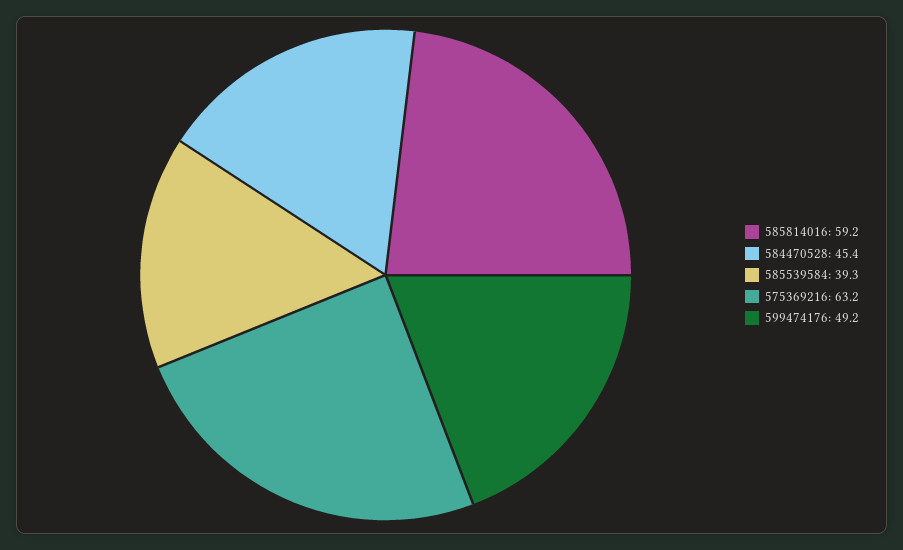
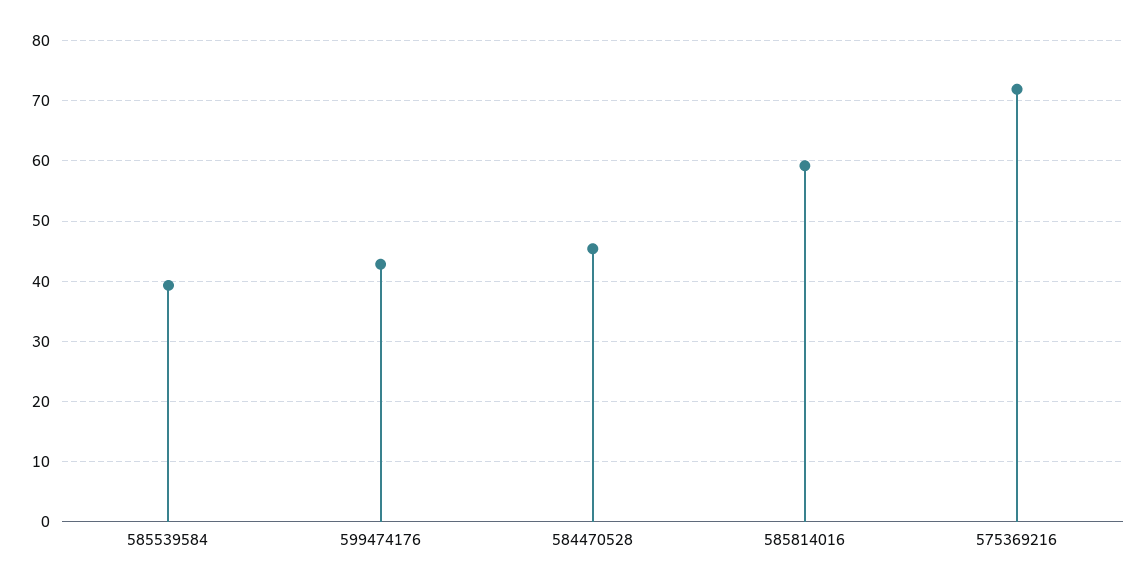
575369216: 63.2 -> 72
599474176: 49.2 -> 43

